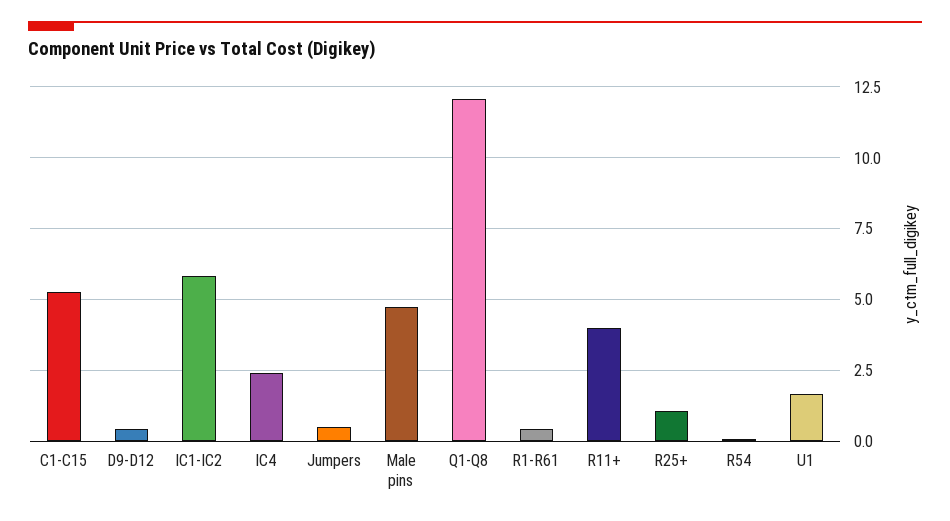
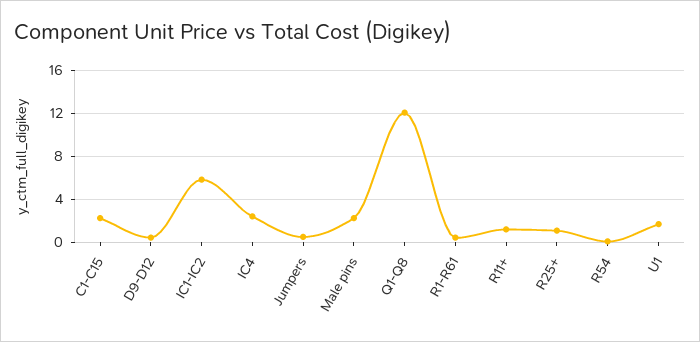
C1-C15: 5.25 -> 2
Male pins: 4.75 -> 2
R11+: 4 -> 1

